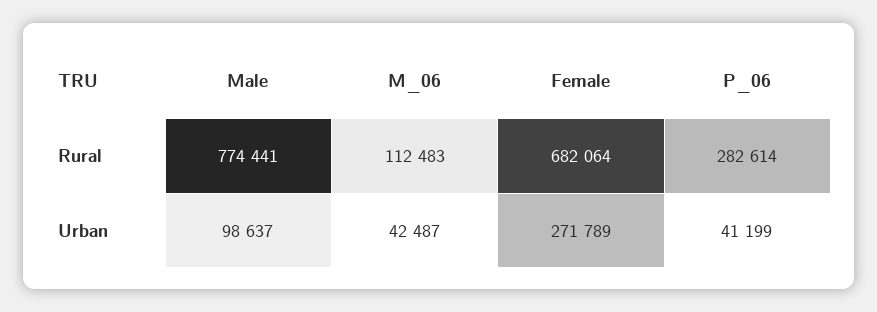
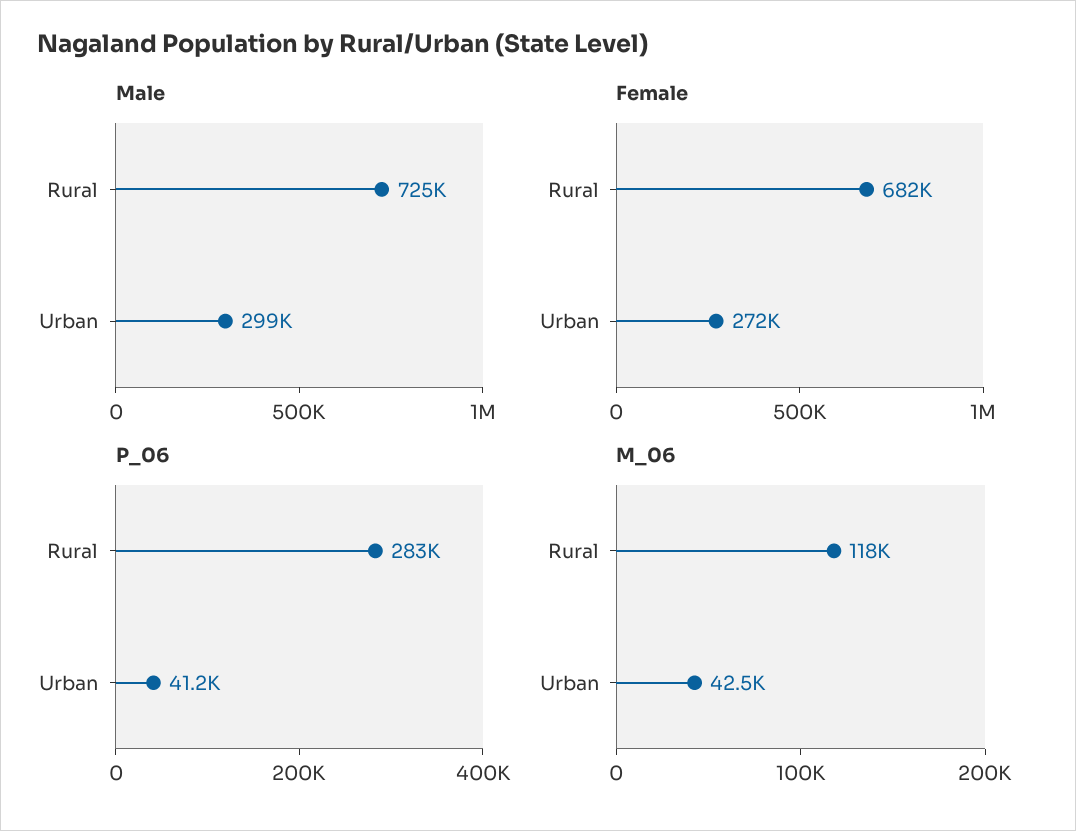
Male, Rural: 774441 -> 725000
M_06, Rural: 112483 -> 118000
Male, Urban: 98637 -> 299000

